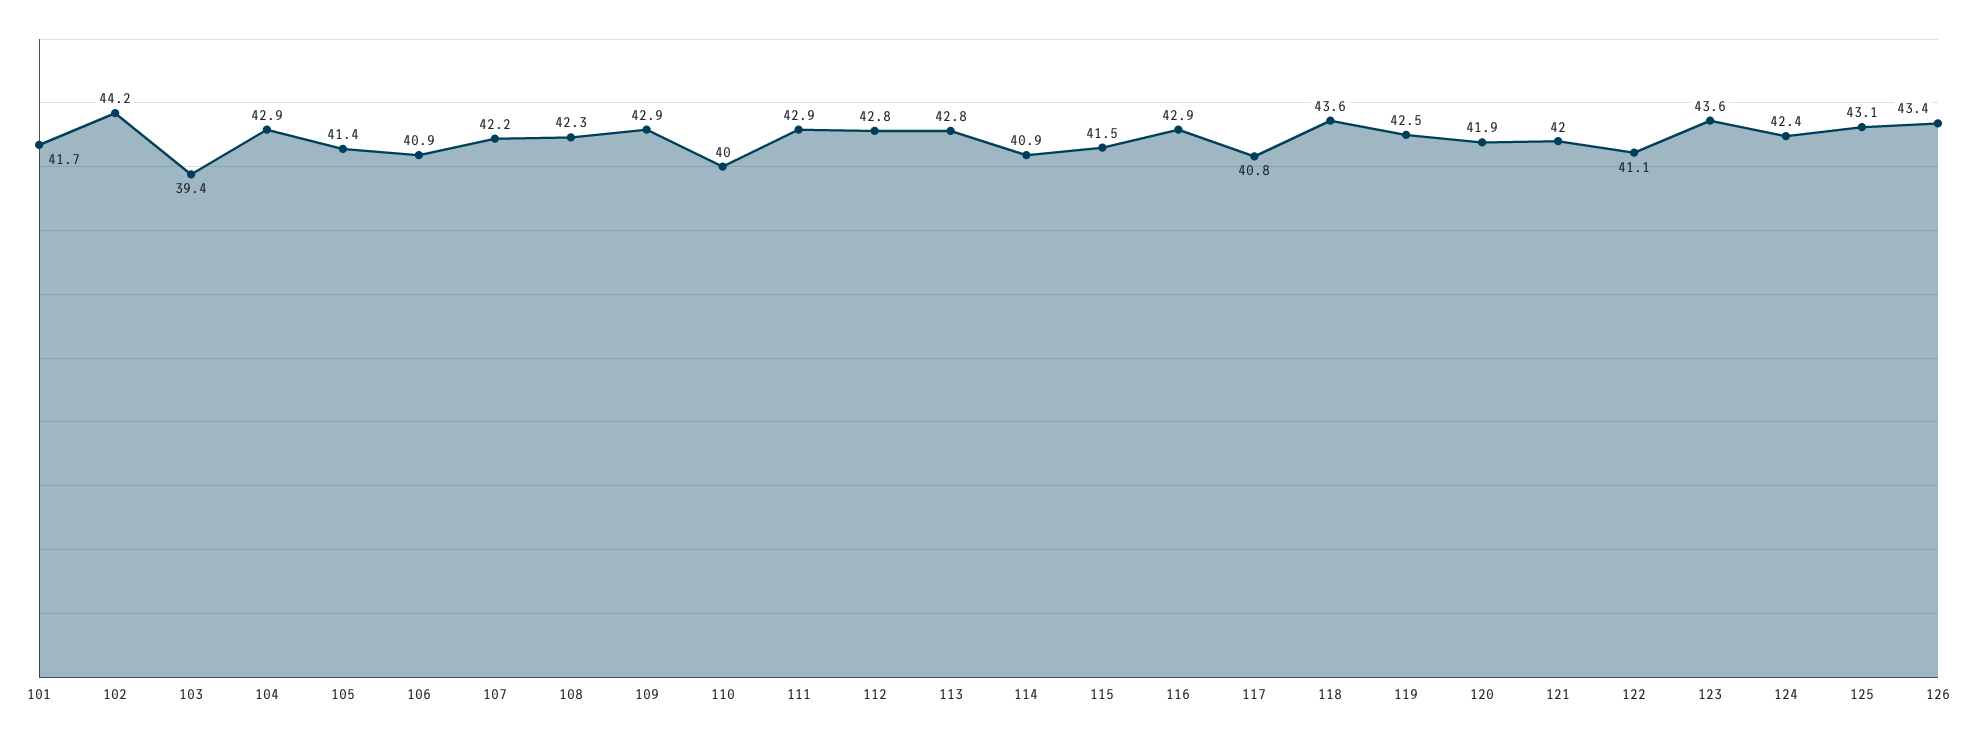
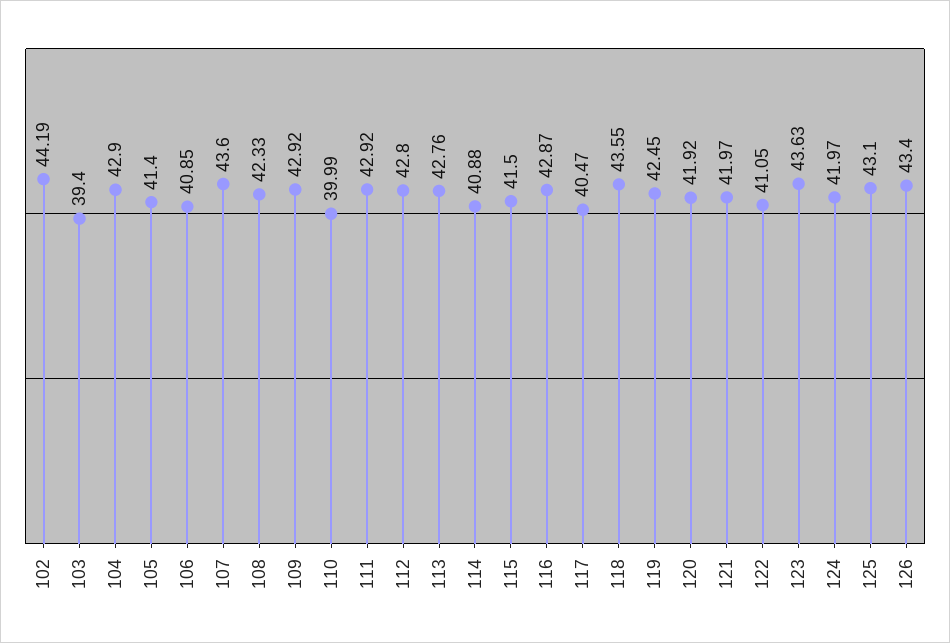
101: 41.7 -> none
107: 42.2 -> 43.6
117: 40.8 -> 40.47
124: 42.4 -> 41.97

